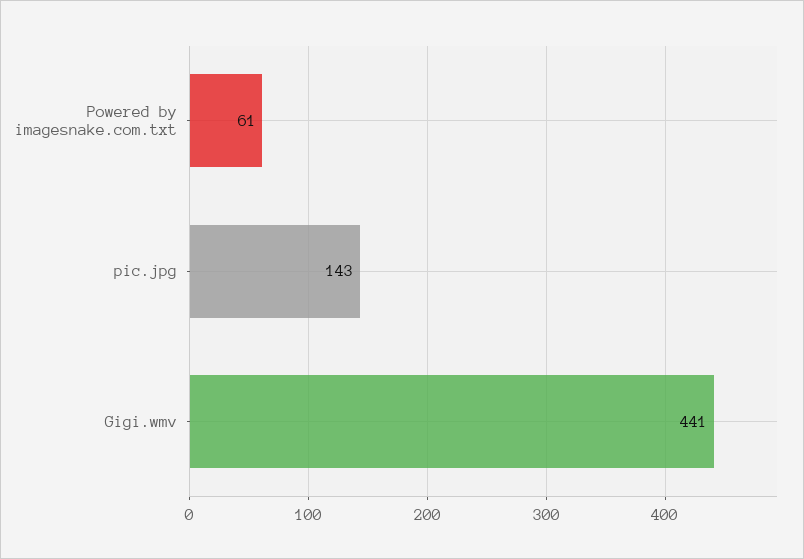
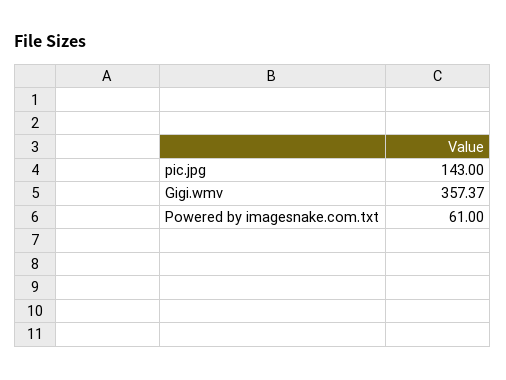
Gigi.wmv: 441 -> 357.37

